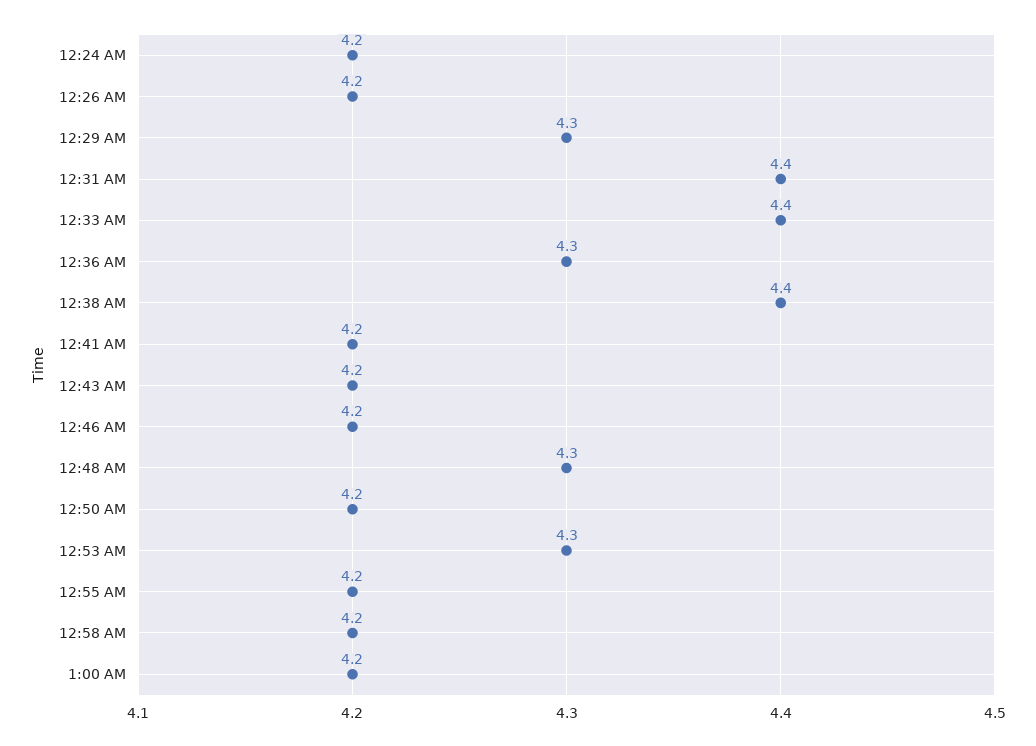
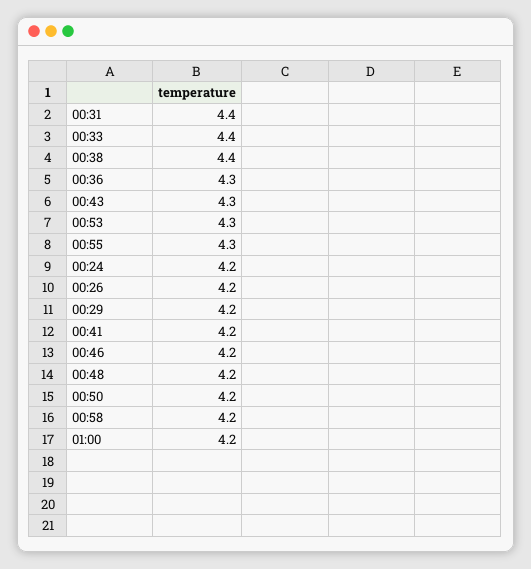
12:29 AM: 4.3 -> 4.2
12:43 AM: 4.2 -> 4.3
12:48 AM: 4.3 -> 4.2
12:55 AM: 4.2 -> 4.3

